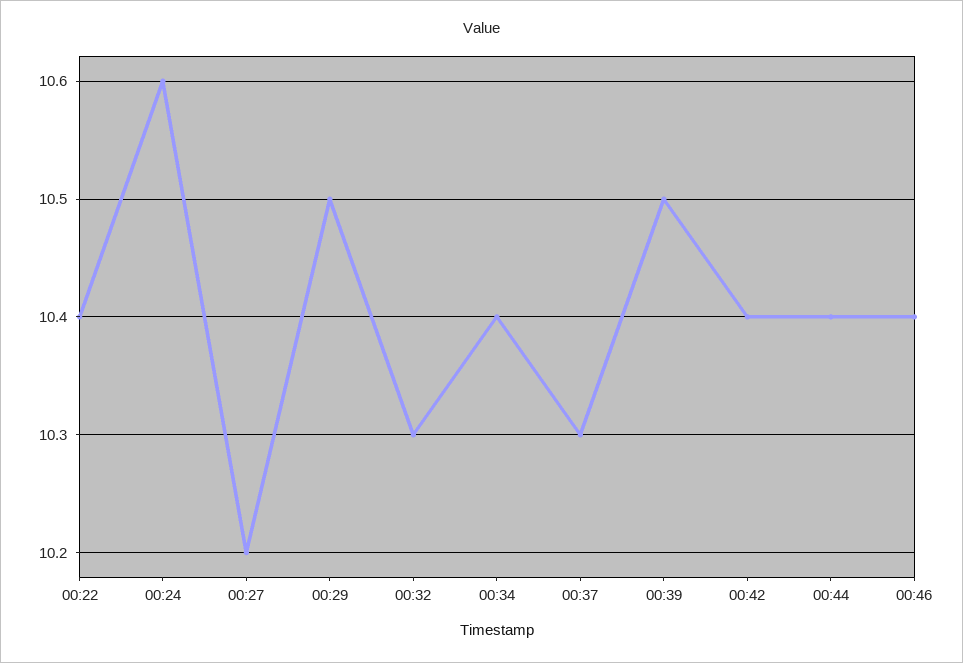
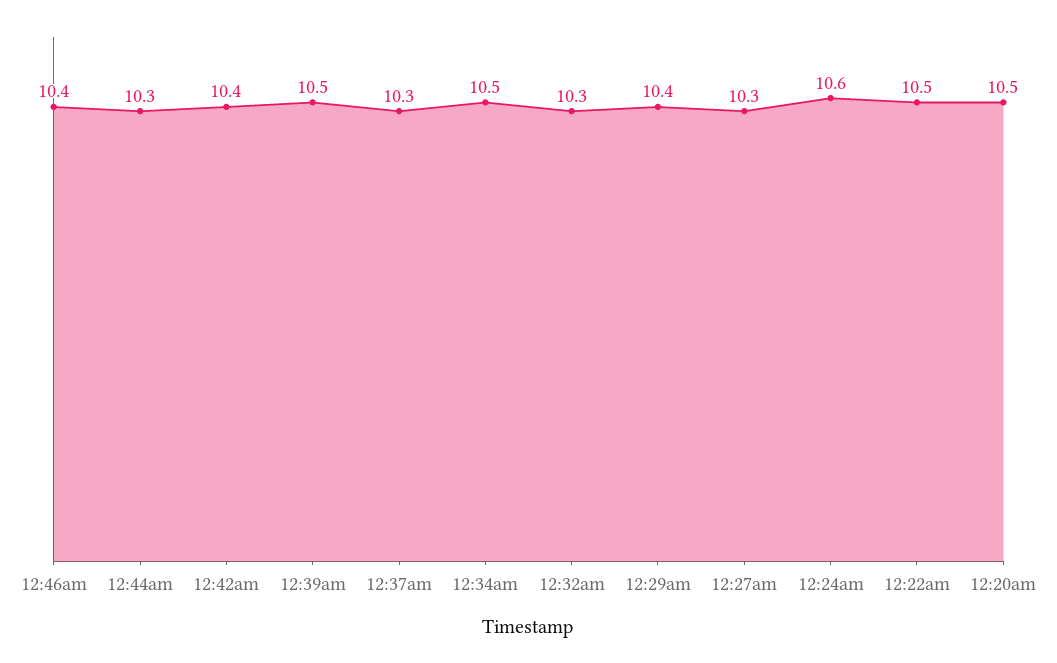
00:22: 10.4 -> 10.5
00:27: 10.2 -> 10.3
00:29: 10.5 -> 10.4
00:34: 10.4 -> 10.5
00:44: 10.4 -> 10.3
12:20am: none -> 10.5

